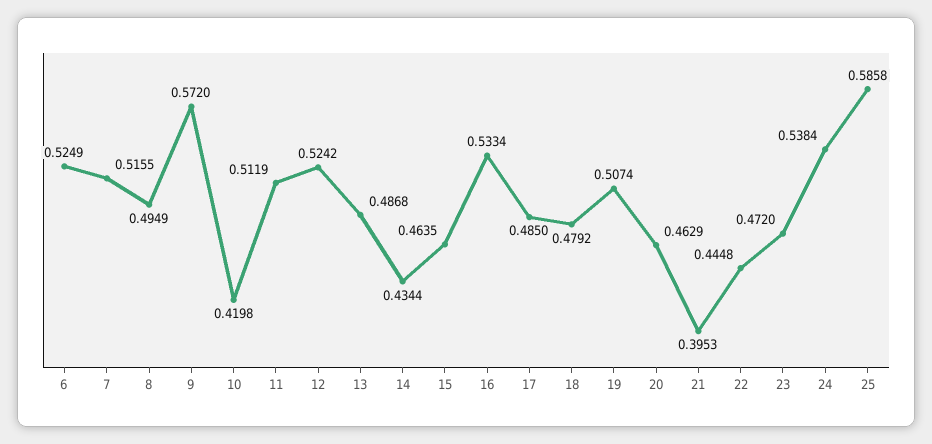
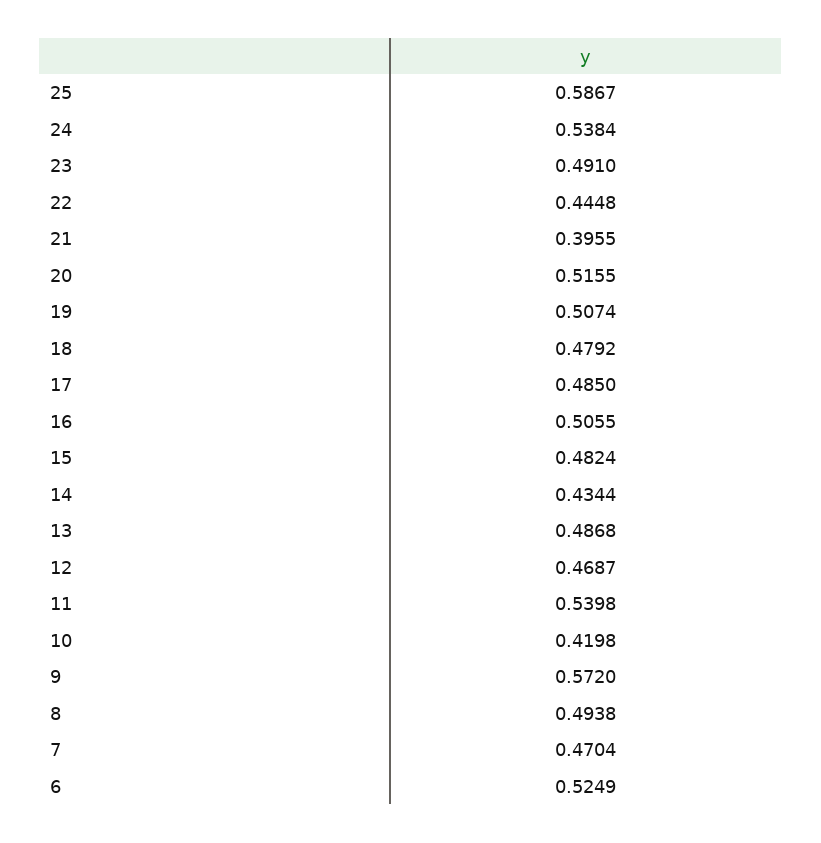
7: 0.5155 -> 0.4704
8: 0.4949 -> 0.4938
11: 0.5119 -> 0.5398
12: 0.5242 -> 0.4687
15: 0.4635 -> 0.4824
16: 0.5334 -> 0.5055
20: 0.4629 -> 0.5155
21: 0.3953 -> 0.3955
23: 0.472 -> 0.491
25: 0.5858 -> 0.5867

